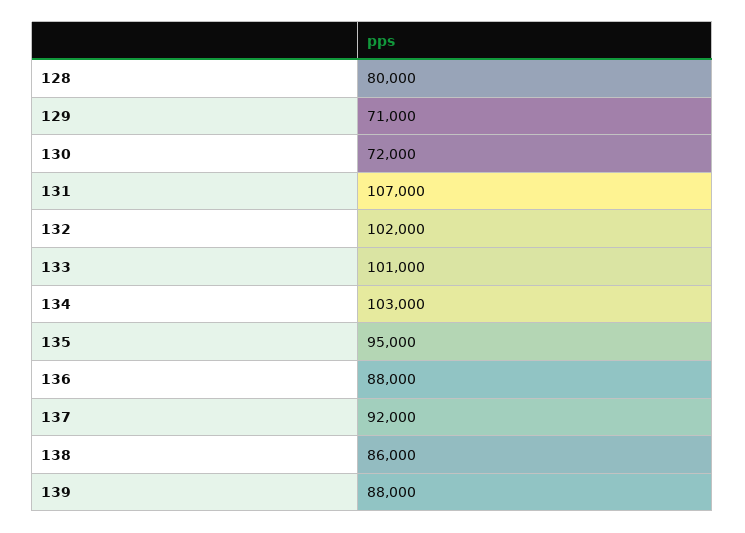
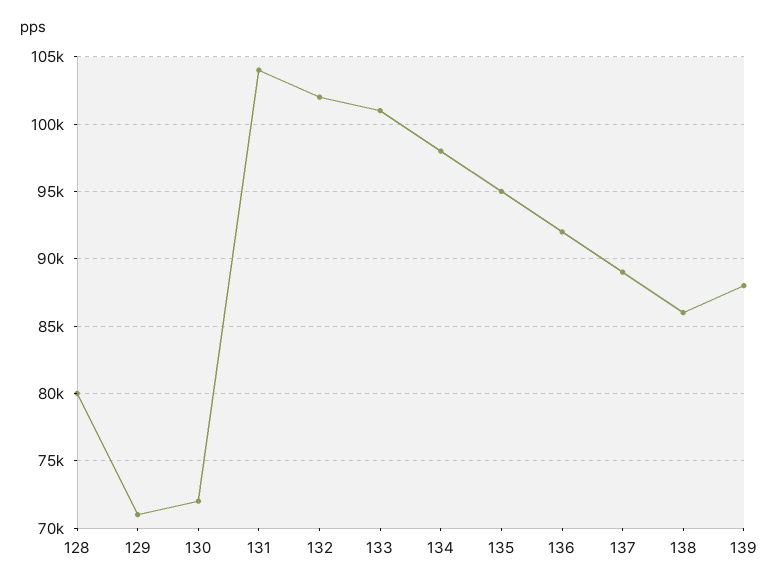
131: 107000 -> 104000
134: 103000 -> 98000
136: 88000 -> 92000
137: 92000 -> 89000

